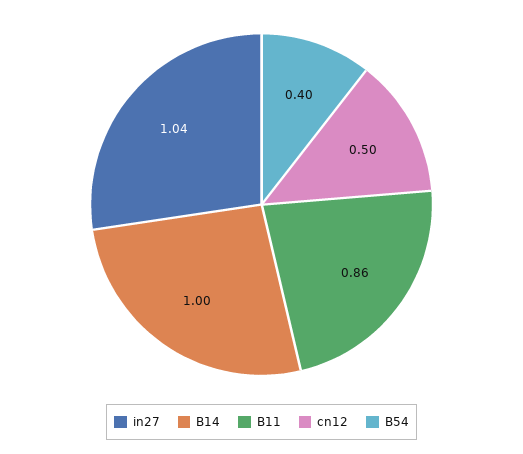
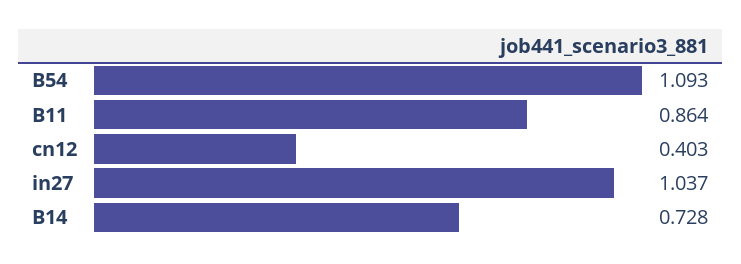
B14: 1 -> 0.728
cn12: 0.5 -> 0.403
B54: 0.4 -> 1.093

